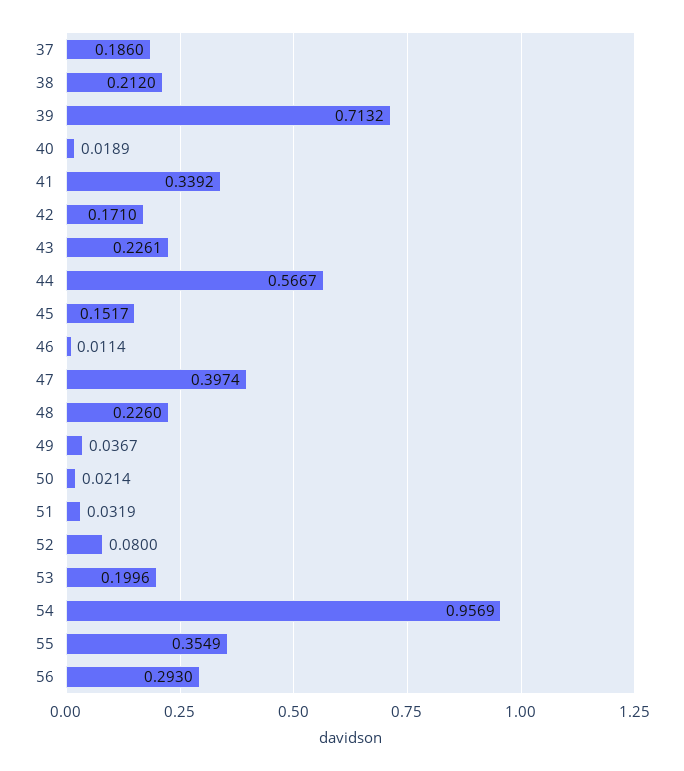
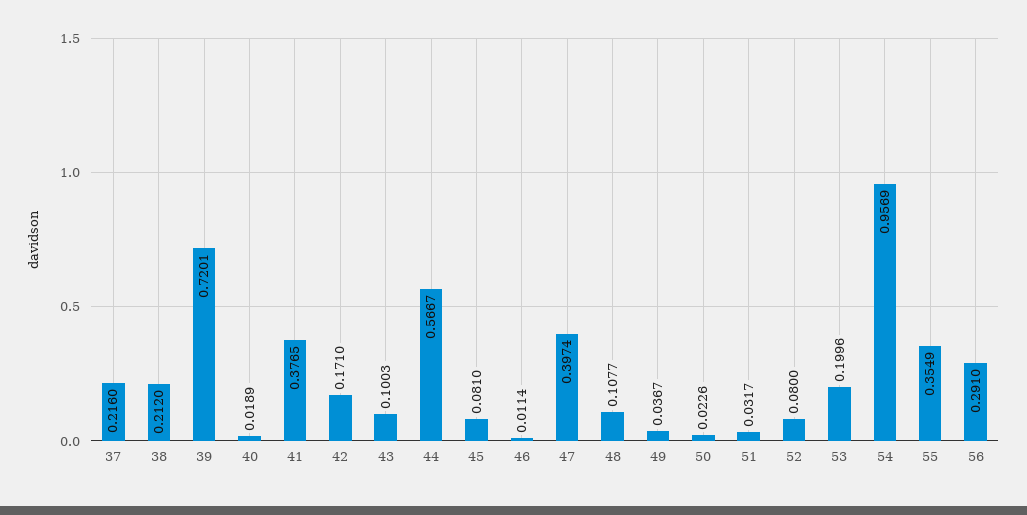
37: 0.186 -> 0.216
39: 0.7132 -> 0.7201
41: 0.3392 -> 0.3765
43: 0.2261 -> 0.1003
45: 0.1517 -> 0.081
48: 0.226 -> 0.1077
50: 0.0214 -> 0.0226
51: 0.0319 -> 0.0317
56: 0.293 -> 0.291

